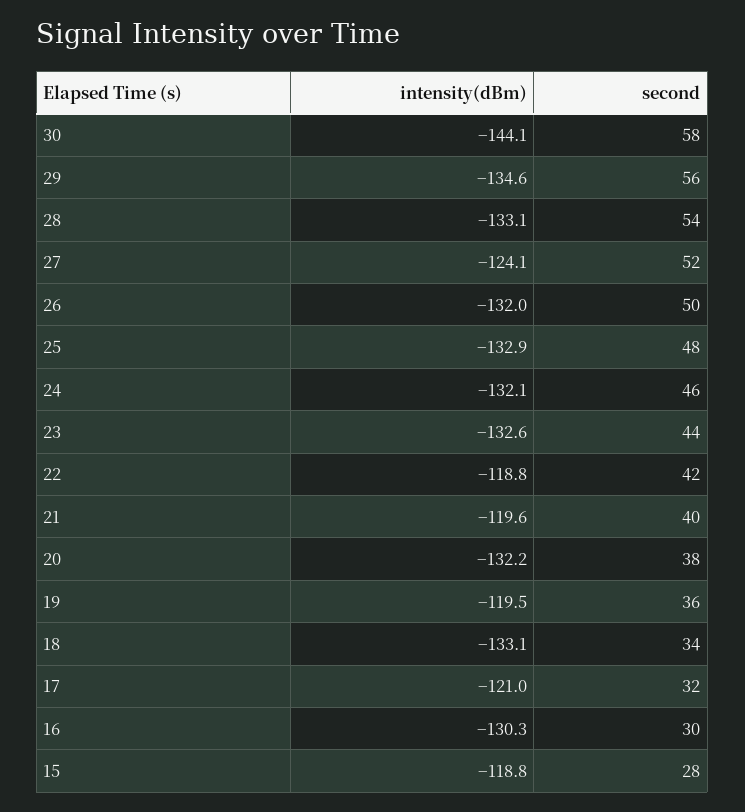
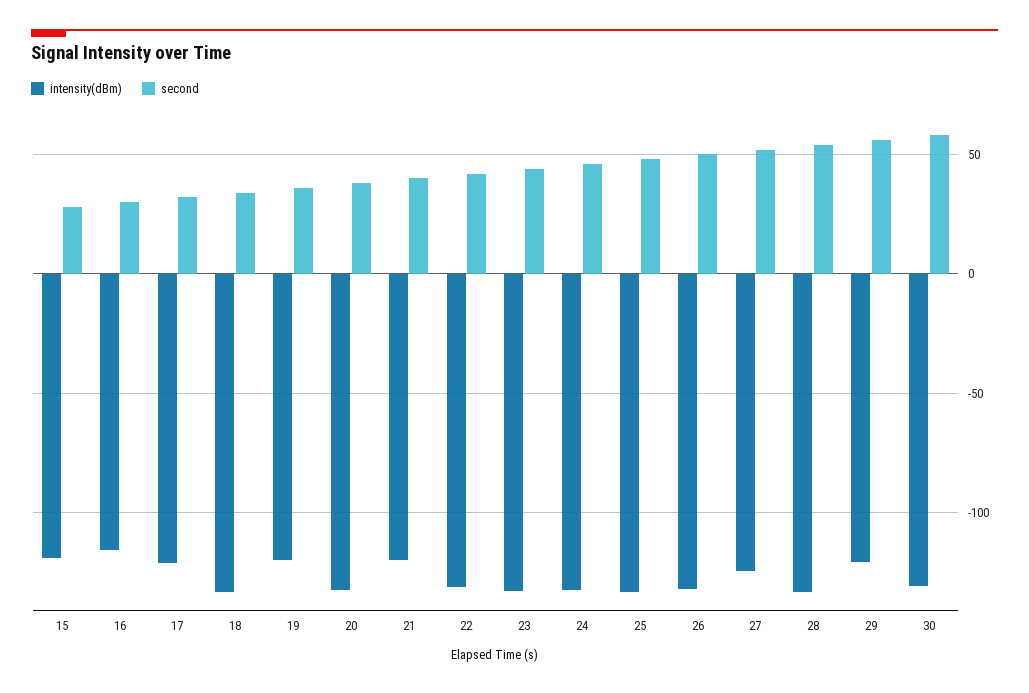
intensity(dBm), 30: -144.1 -> -130
intensity(dBm), 29: -134.6 -> -120
intensity(dBm), 22: -118.8 -> -130
intensity(dBm), 16: -130.3 -> -115

